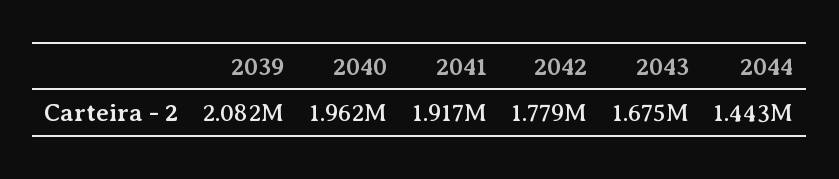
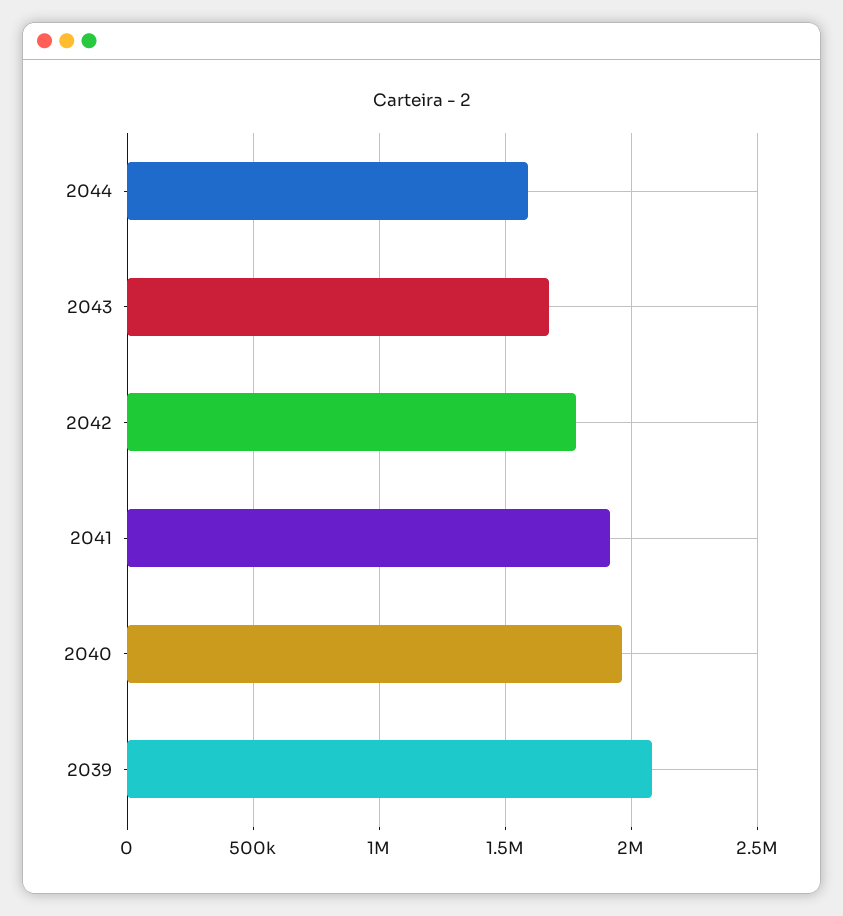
2044: 1443000 -> 1600000

